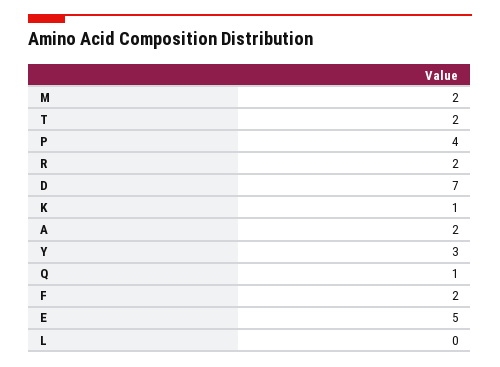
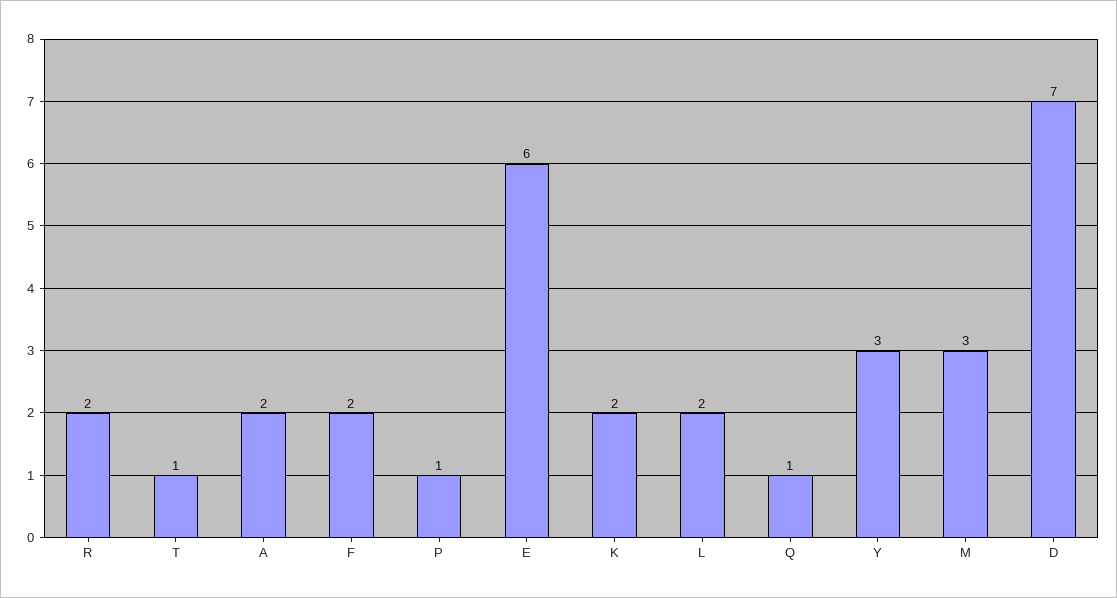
M: 2 -> 3
T: 2 -> 1
P: 4 -> 1
K: 1 -> 2
E: 5 -> 6
L: 0 -> 2

